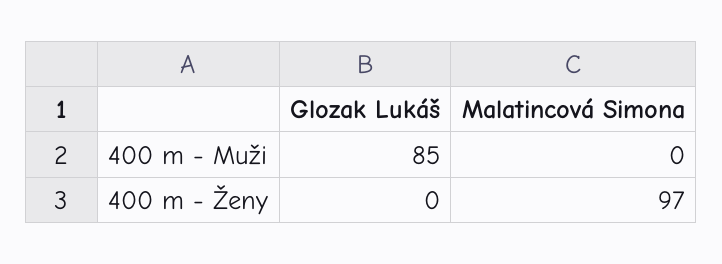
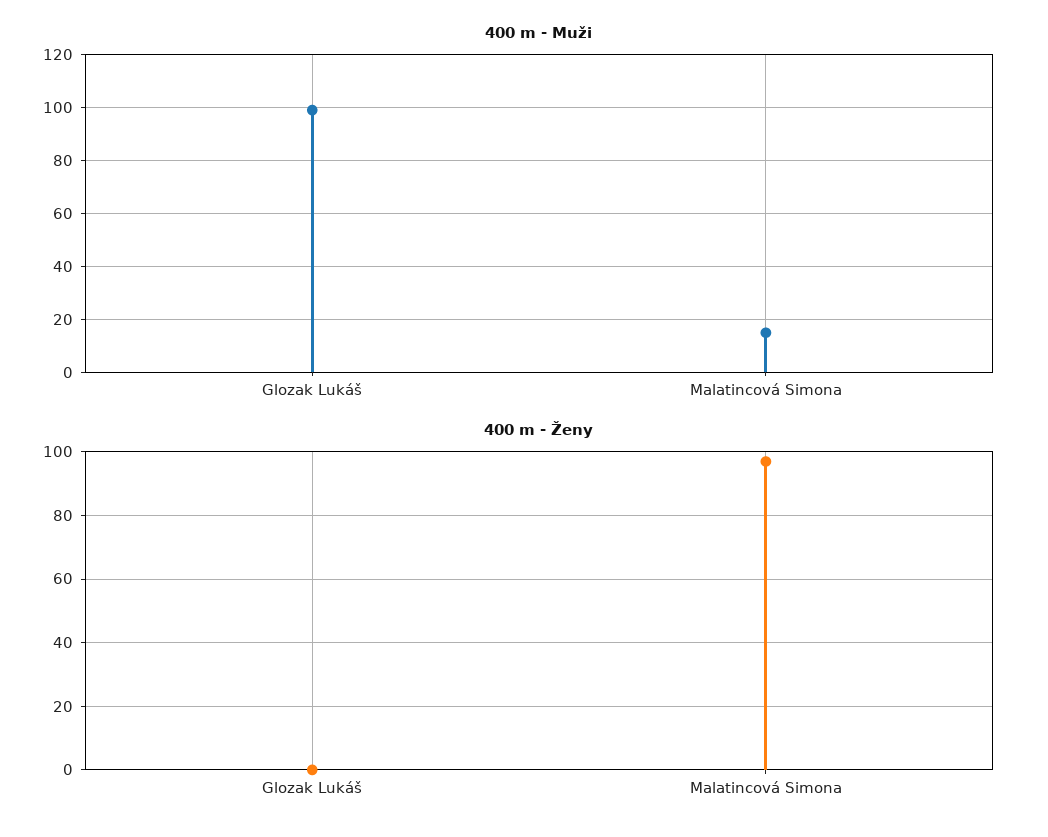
400 m - Muži, Glozak Lukáš: 85 -> 100
400 m - Muži, Malatincová Simona: 0 -> 15

